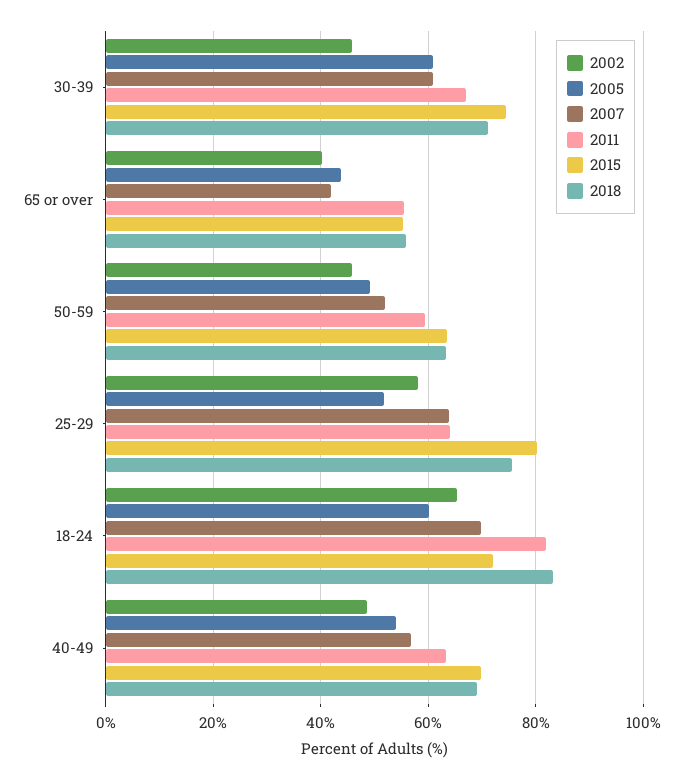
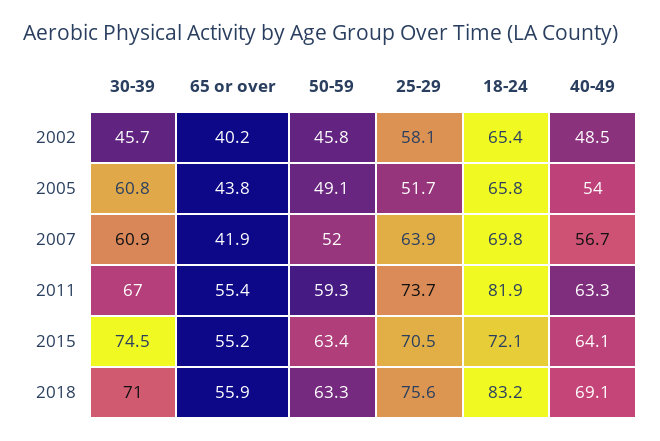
2011, 25-29: 64 -> 73.7
2015, 25-29: 80 -> 70.5
2005, 18-24: 60 -> 65.8
2015, 40-49: 70 -> 64.1

